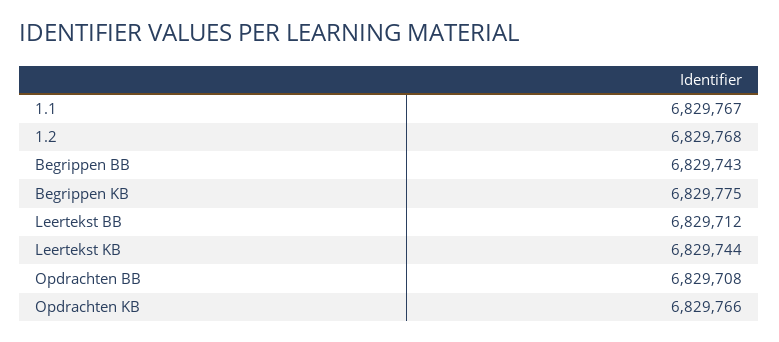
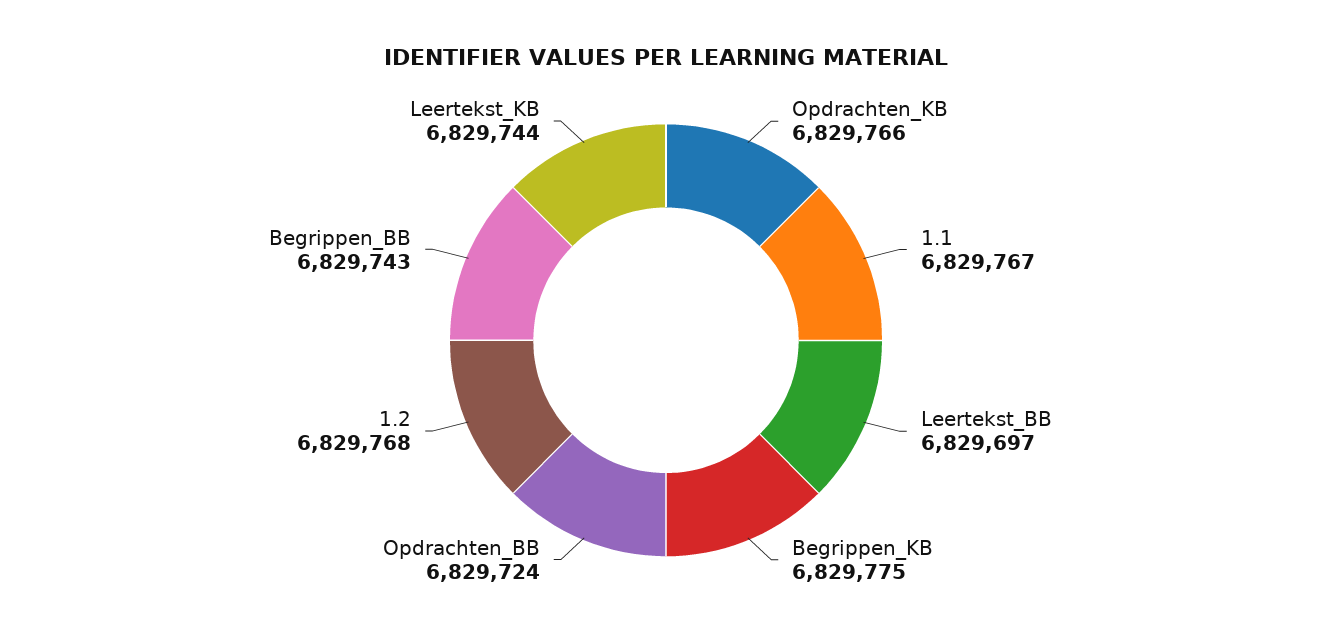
Leertekst BB: 6829712 -> 6829697
Opdrachten BB: 6829708 -> 6829724

